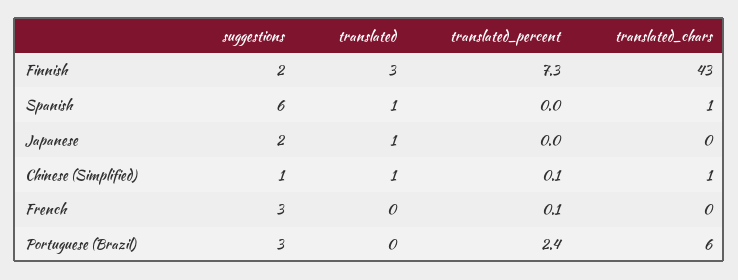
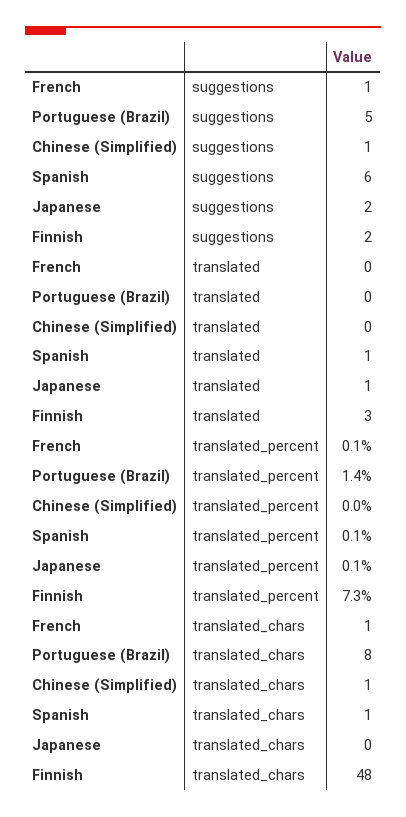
translated_chars, Finnish: 43 -> 48
translated_percent, Spanish: 0 -> 0.1
translated_percent, Japanese: 0 -> 0.1
translated, Chinese (Simplified): 1 -> 0
translated_percent, Chinese (Simplified): 0.1 -> 0
suggestions, French: 3 -> 1
translated_chars, French: 0 -> 1
suggestions, Portuguese (Brazil): 3 -> 5
translated_percent, Portuguese (Brazil): 2.4 -> 1.4
translated_chars, Portuguese (Brazil): 6 -> 8

